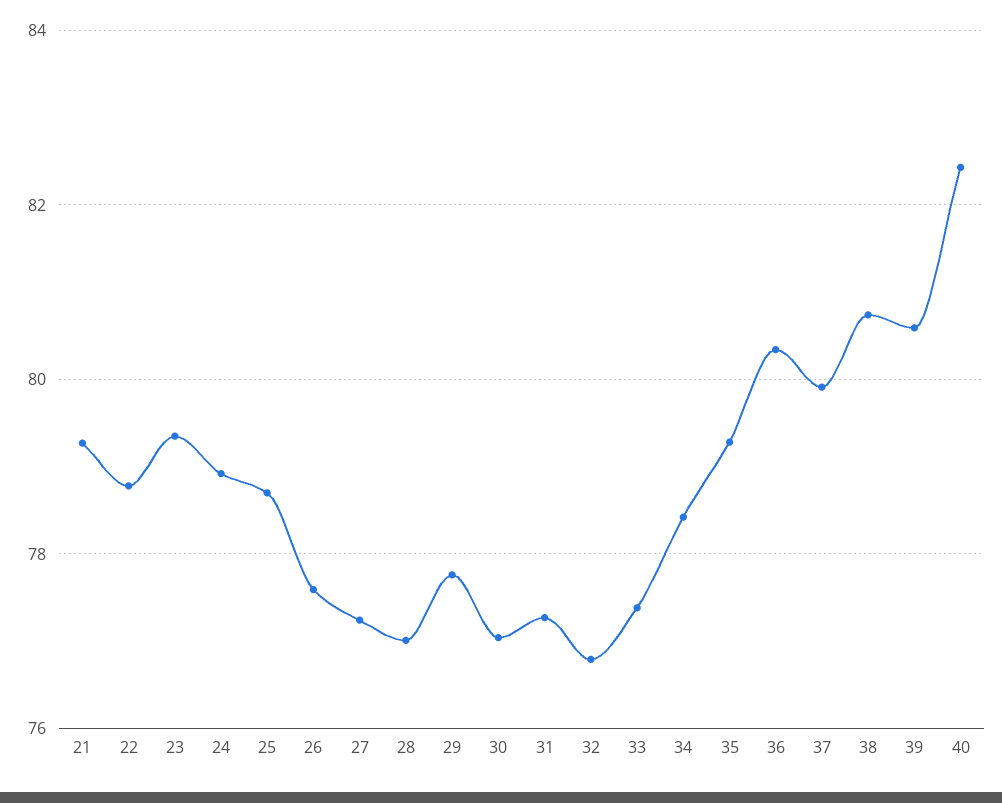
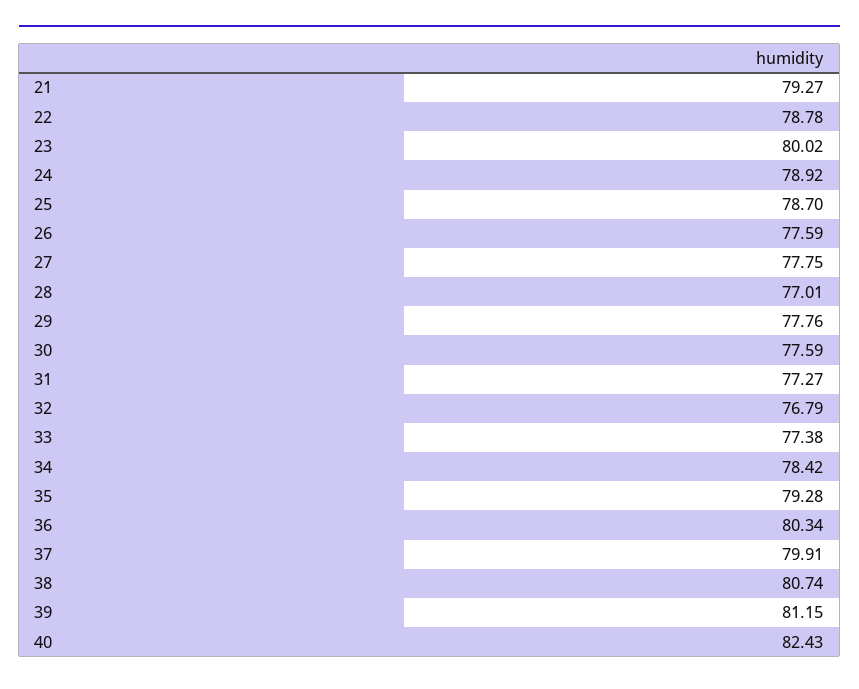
23: 79.4 -> 80.02
27: 77.2 -> 77.75
30: 77 -> 77.59
39: 80.6 -> 81.15

